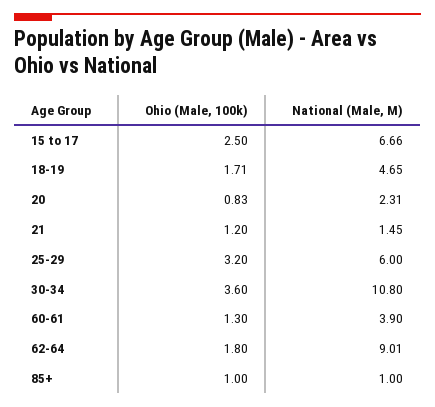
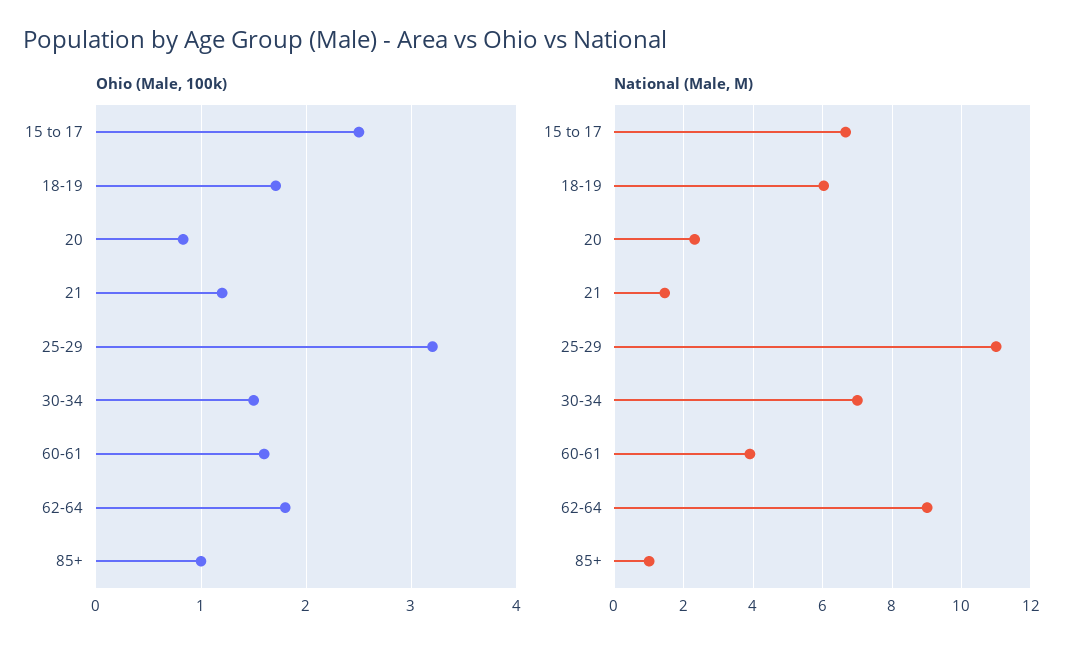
National (Male, M), 18-19: 4.65 -> 6
National (Male, M), 25-29: 6 -> 11
Ohio (Male, 100k), 30-34: 3.6 -> 1.5
National (Male, M), 30-34: 10.8 -> 7
Ohio (Male, 100k), 60-61: 1.3 -> 1.6

